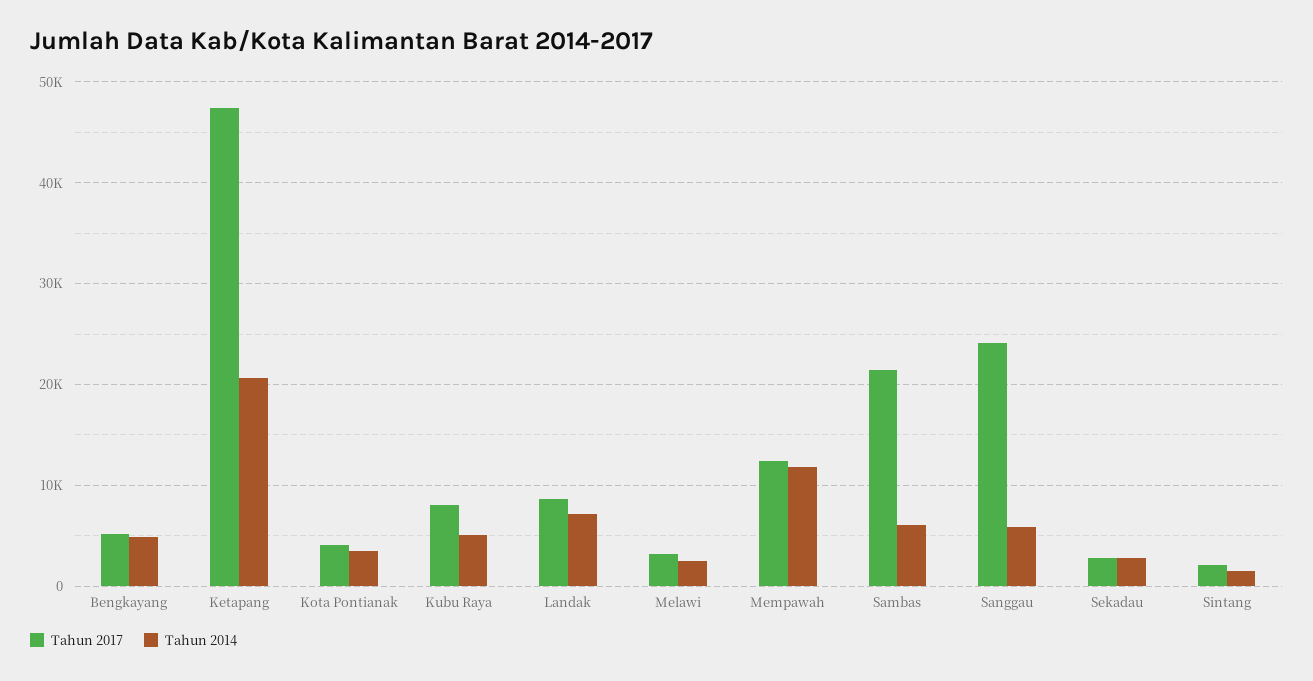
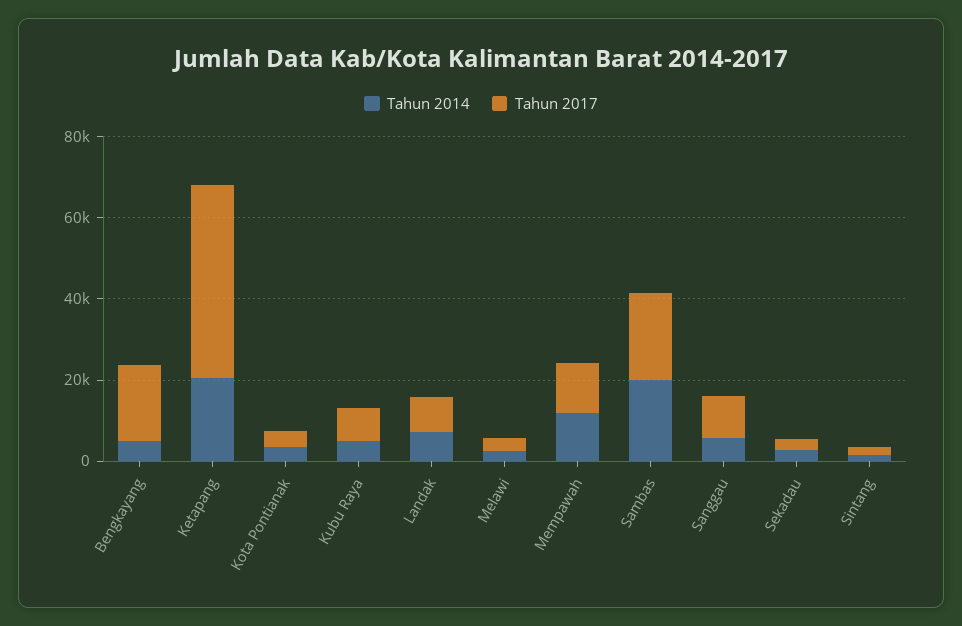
Tahun 2017, Bengkayang: 5000 -> 20000
Tahun 2014, Sambas: 6000 -> 20000
Tahun 2017, Sanggau: 24000 -> 10000

